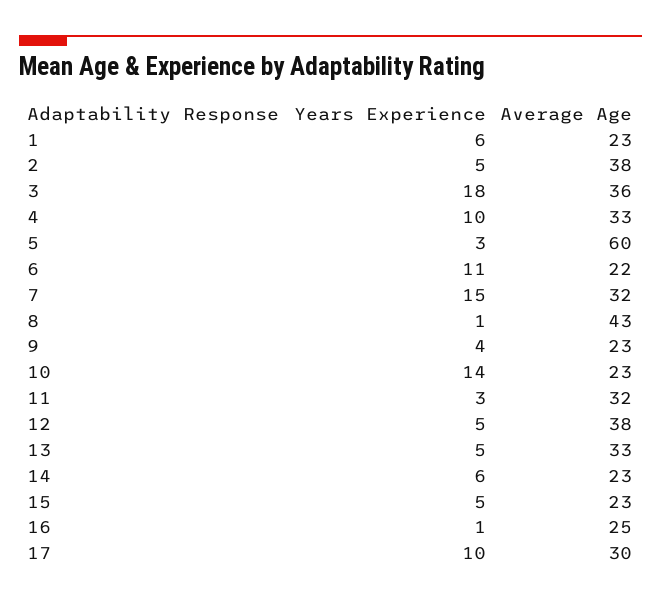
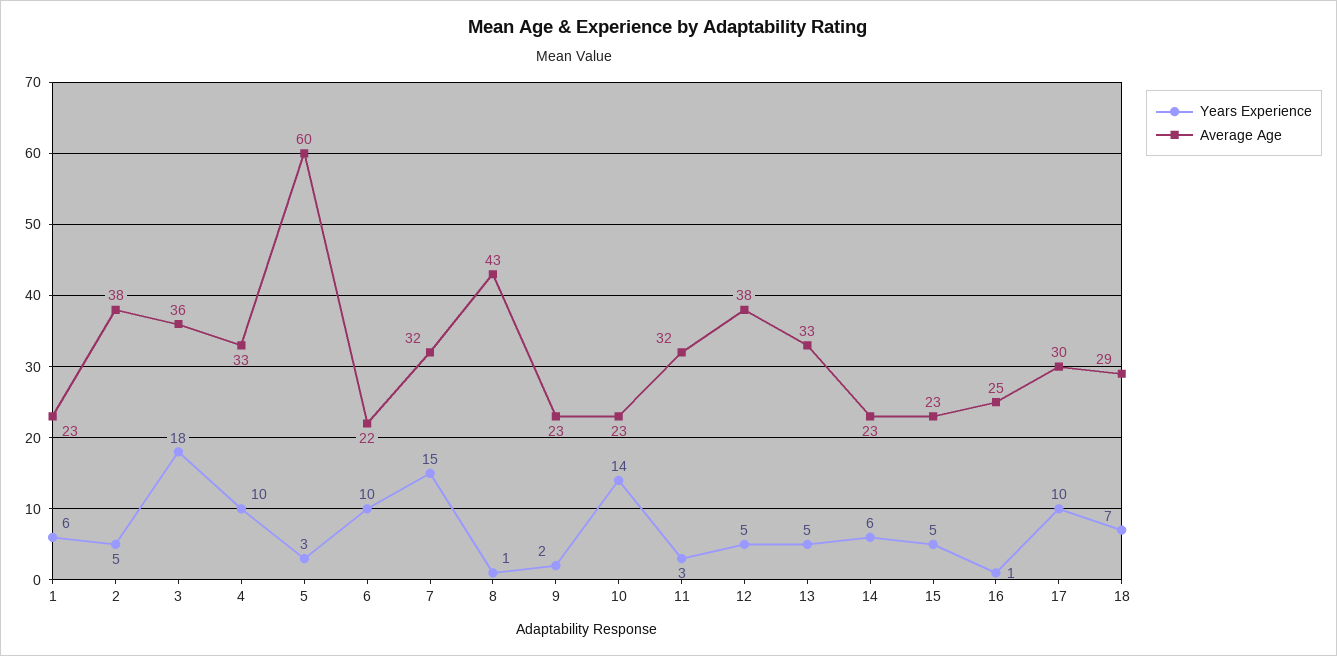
Years Experience, 6: 11 -> 10
Years Experience, 9: 4 -> 2
Years Experience, 18: none -> 7
Average Age, 18: none -> 29

